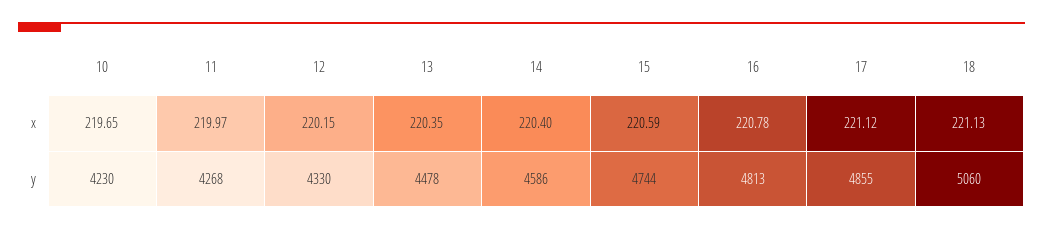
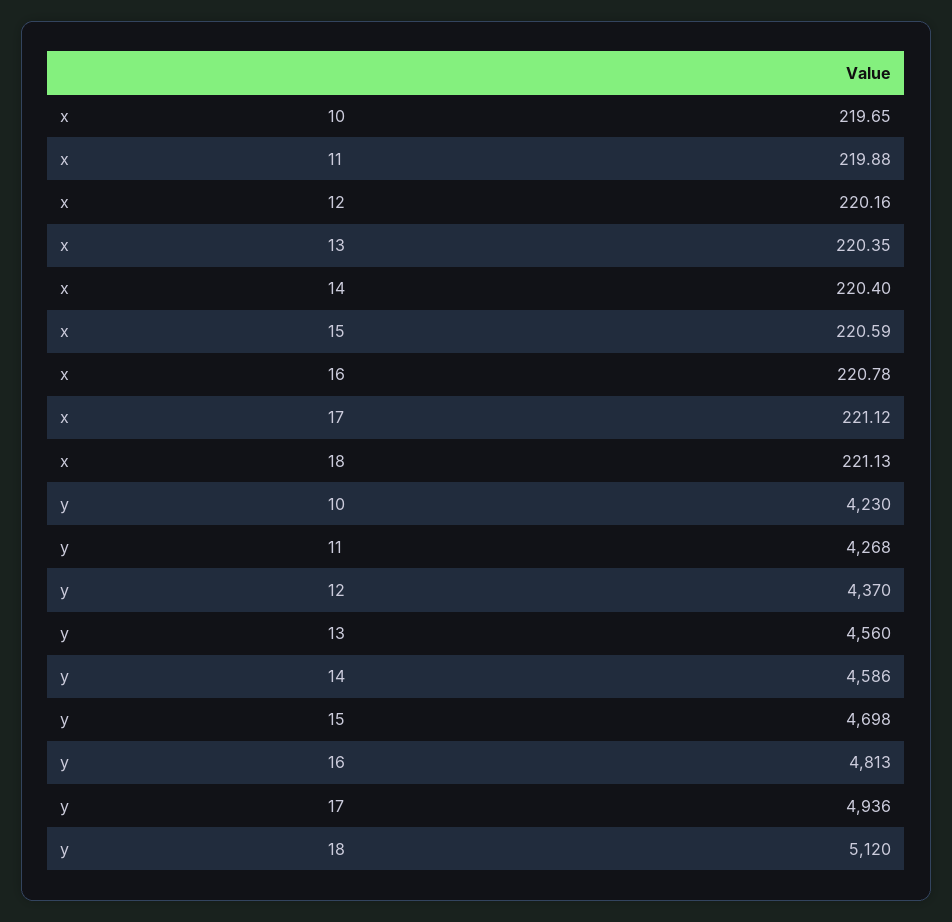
11, x: 219.97 -> 219.88
12, x: 220.15 -> 220.16
12, y: 4330 -> 4370
13, y: 4478 -> 4560
15, y: 4744 -> 4698
17, y: 4855 -> 4936
18, y: 5060 -> 5120

